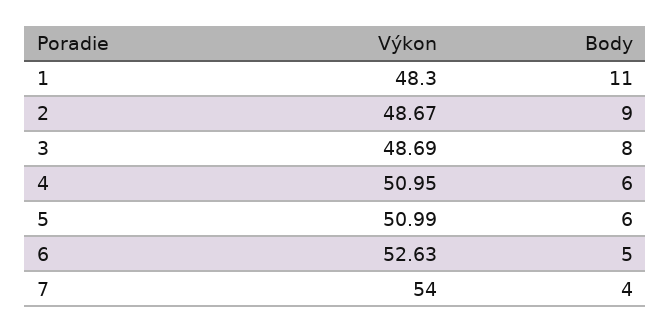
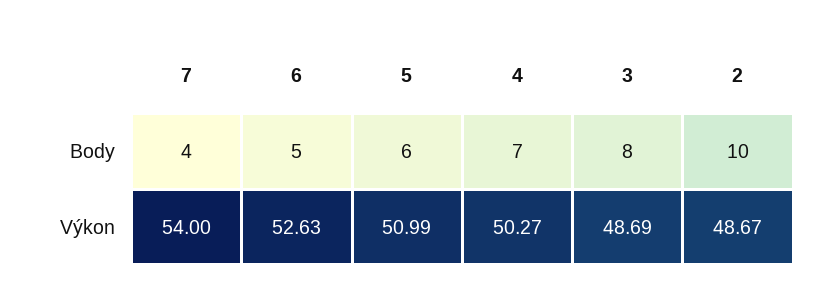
Výkon, 1: 48.3 -> none
Body, 1: 11 -> none
Body, 2: 9 -> 10
Výkon, 4: 50.95 -> 50.27
Body, 4: 6 -> 7

